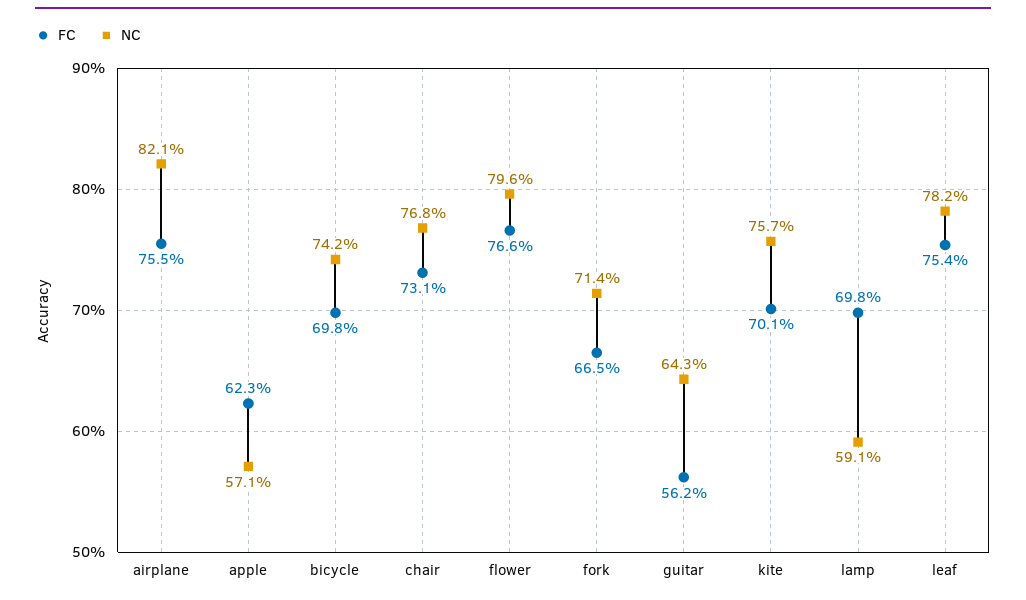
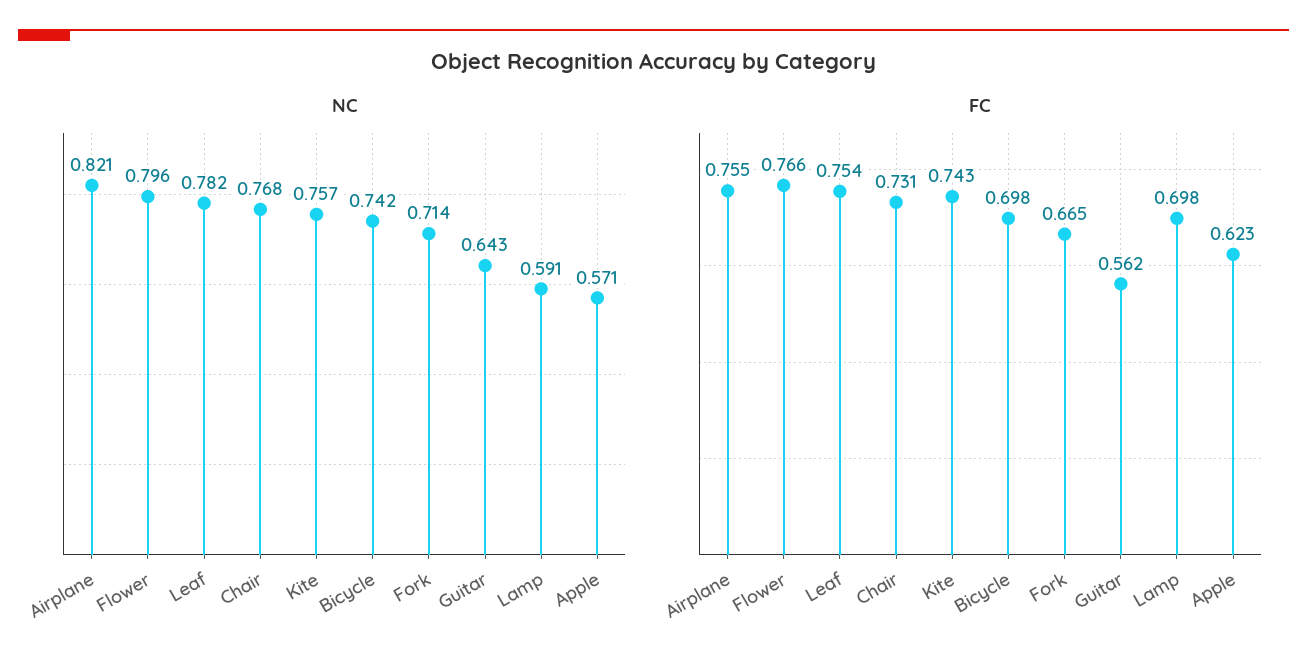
FC, kite: 0.701 -> 0.743

